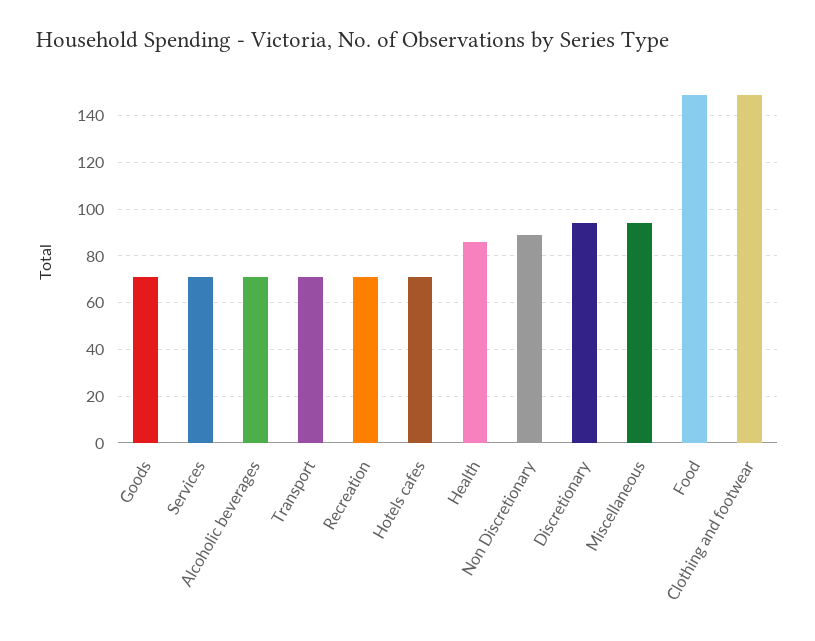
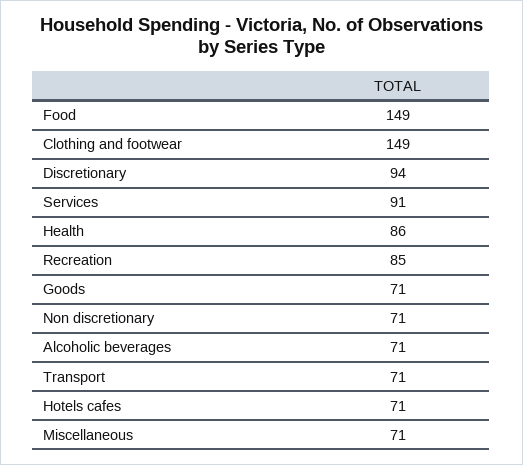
Services: 70 -> 91
Recreation: 70 -> 85
Non Discretionary: 90 -> 71
Miscellaneous: 95 -> 71

